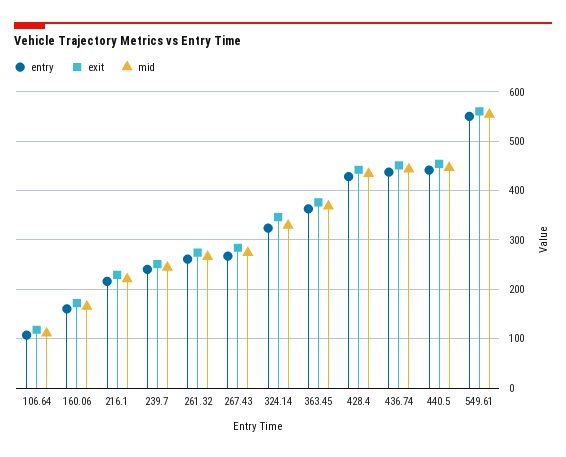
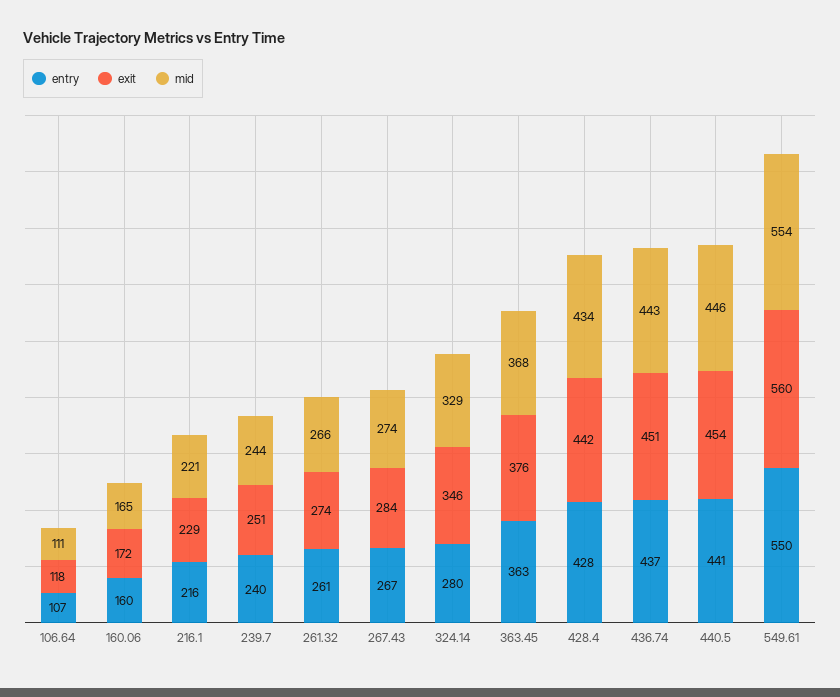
entry, 324.14: 320 -> 280

